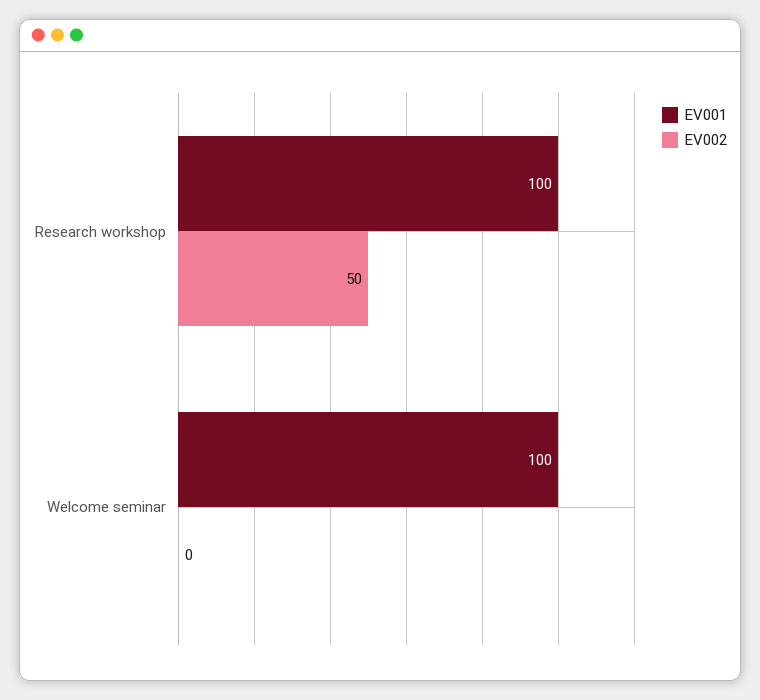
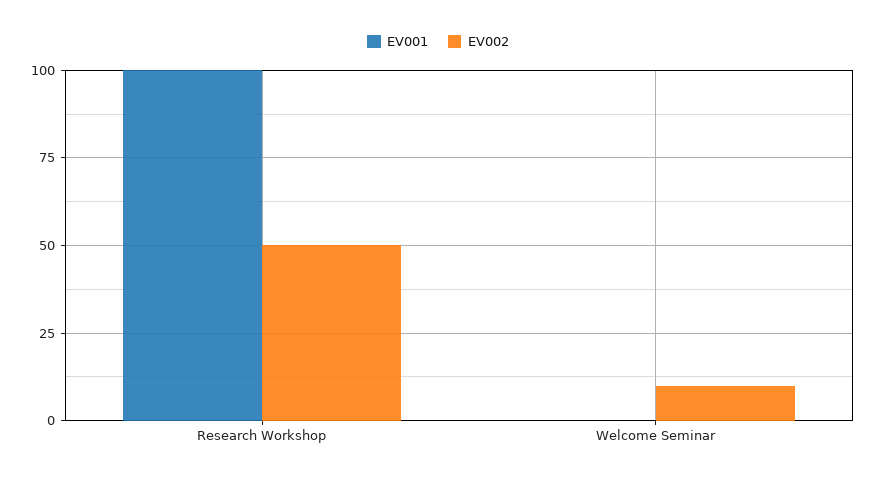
EV001, Welcome seminar: 100 -> 0
EV002, Welcome seminar: 0 -> 10

